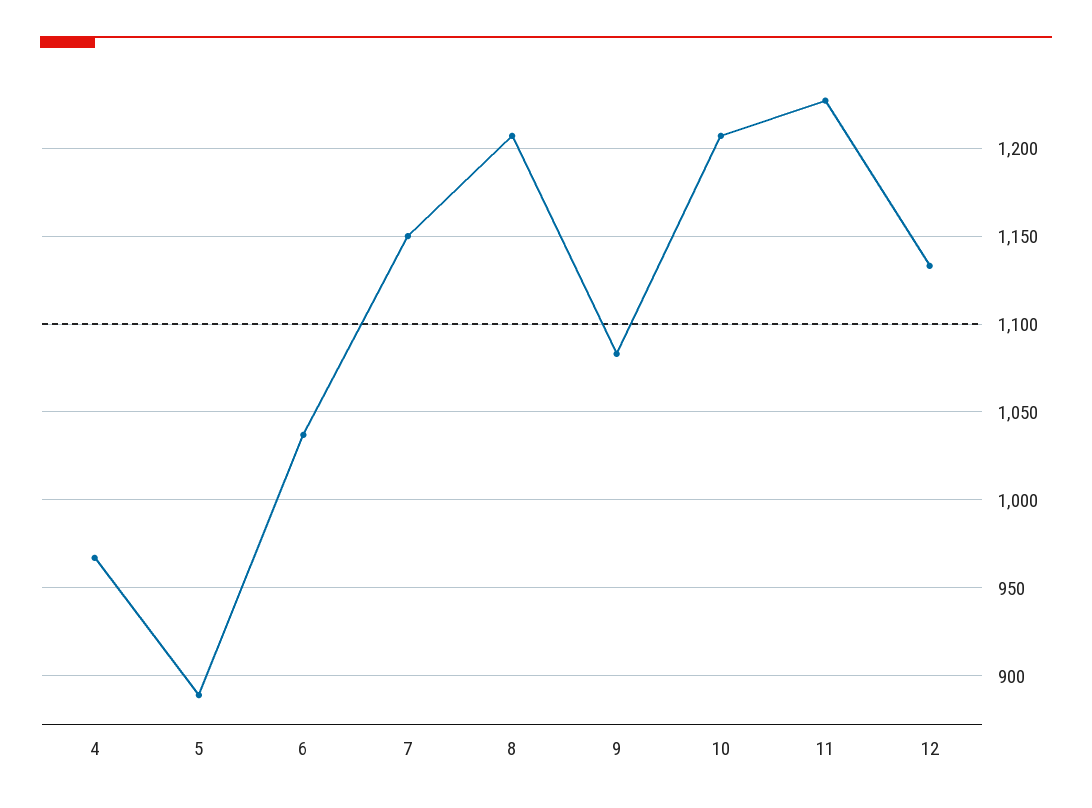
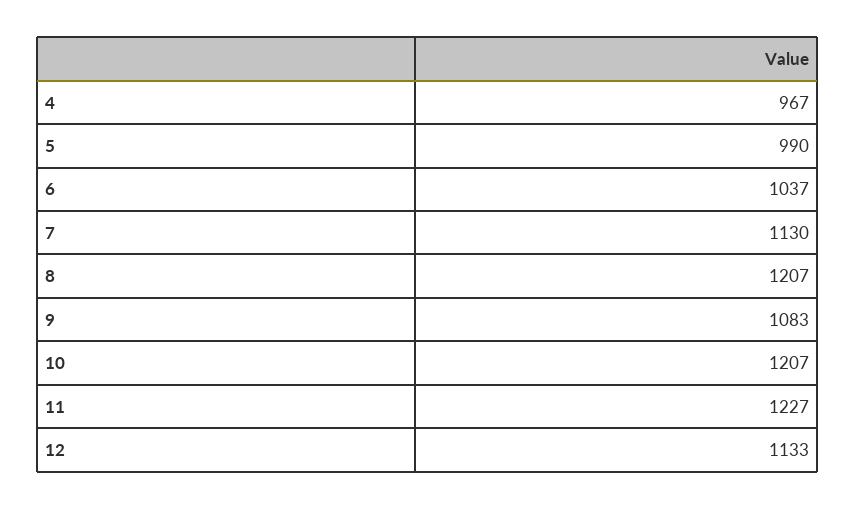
5: 890 -> 990
7: 1150 -> 1130

